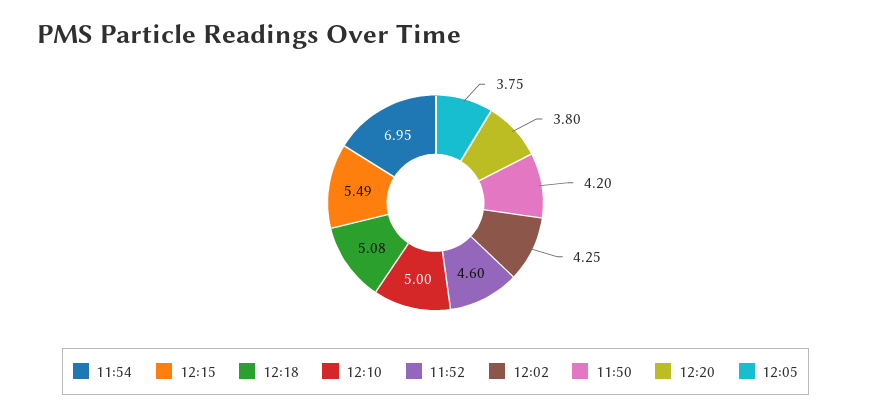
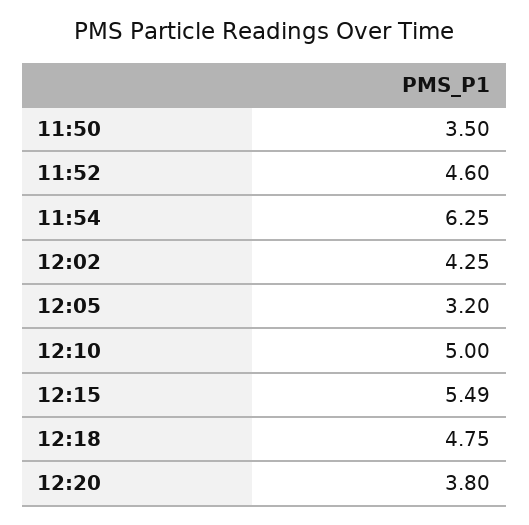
11:54: 6.95 -> 6.25
12:18: 5.08 -> 4.75
11:50: 4.2 -> 3.5
12:05: 3.75 -> 3.2

